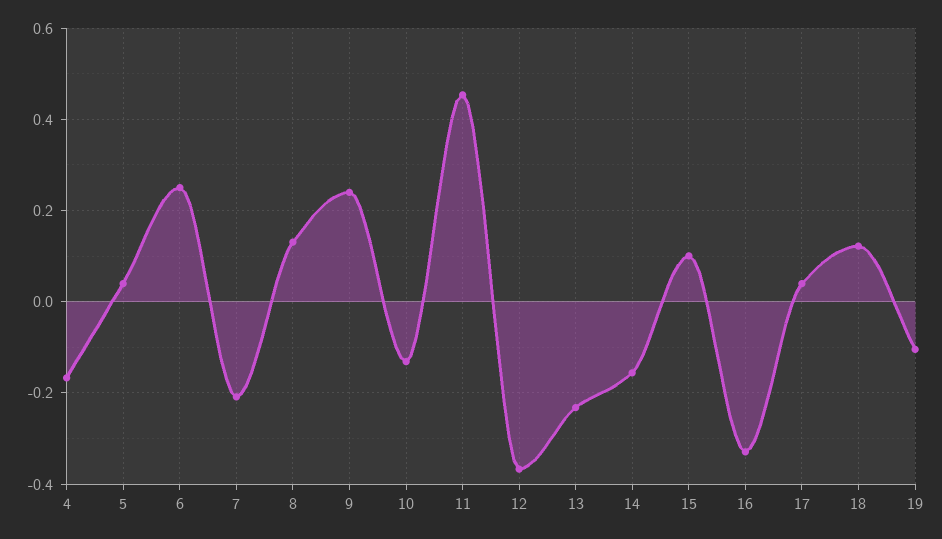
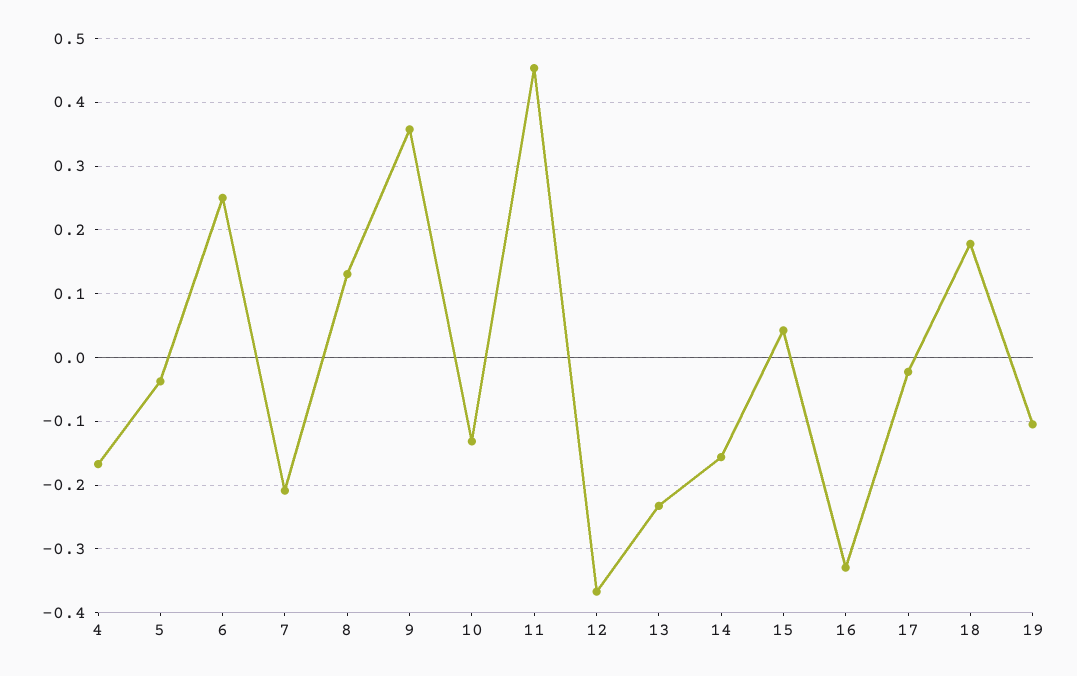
5: 0.04 -> -0.04
9: 0.24 -> 0.36
15: 0.1 -> 0.04
17: 0.04 -> -0.02
18: 0.12 -> 0.18

